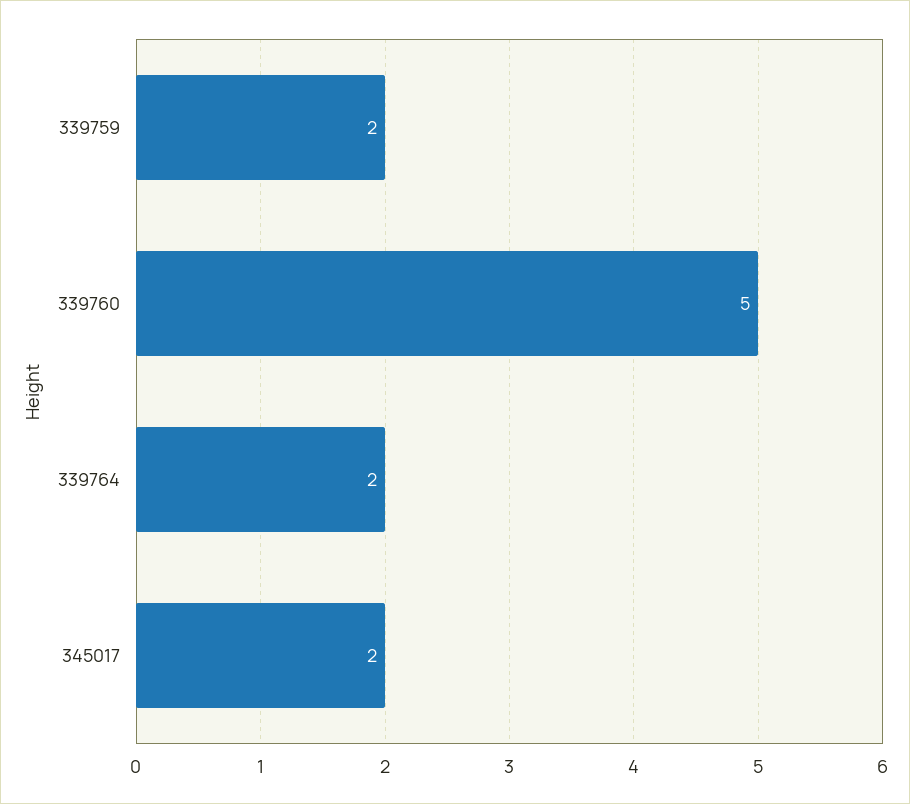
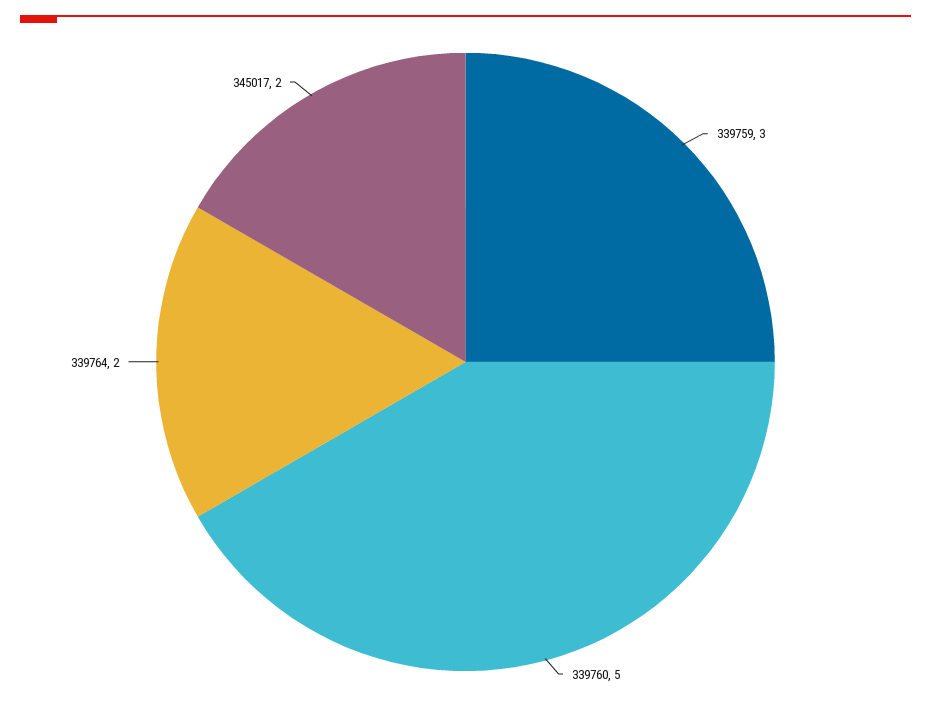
339759: 2 -> 3

